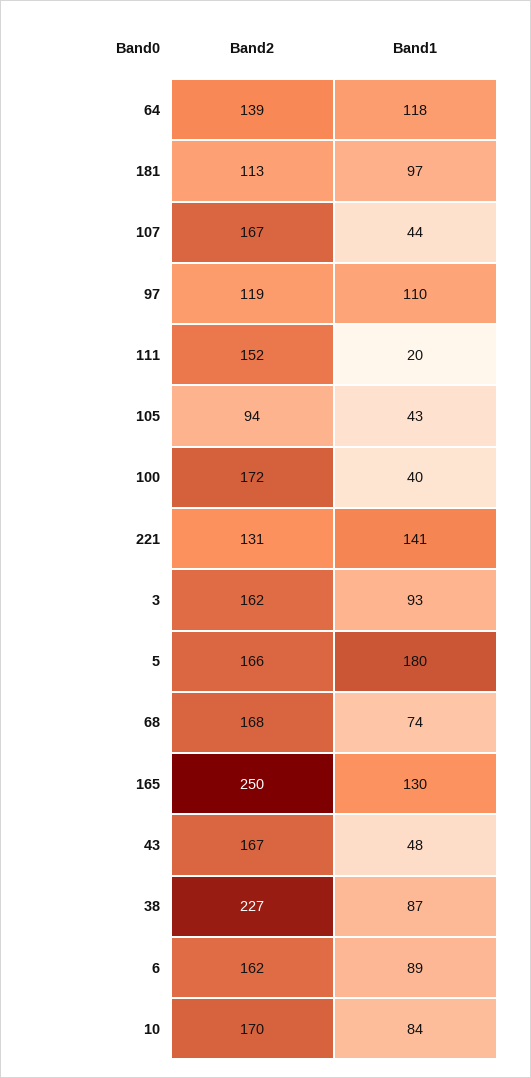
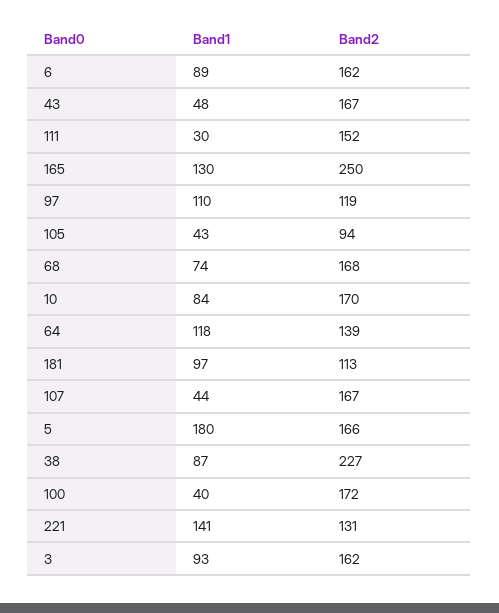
Band1, 111: 20 -> 30

